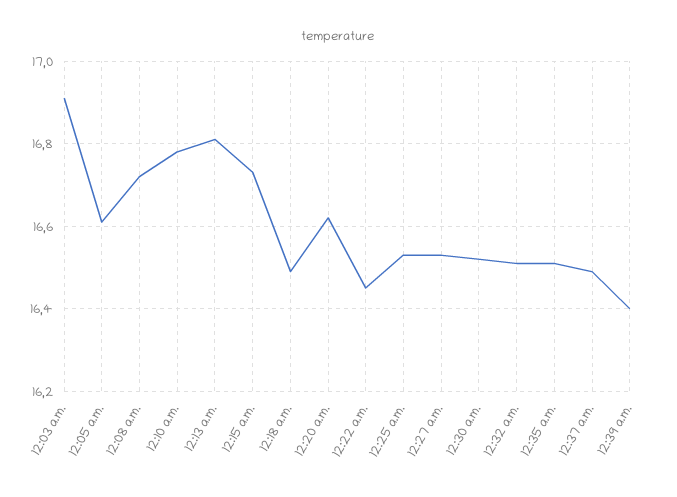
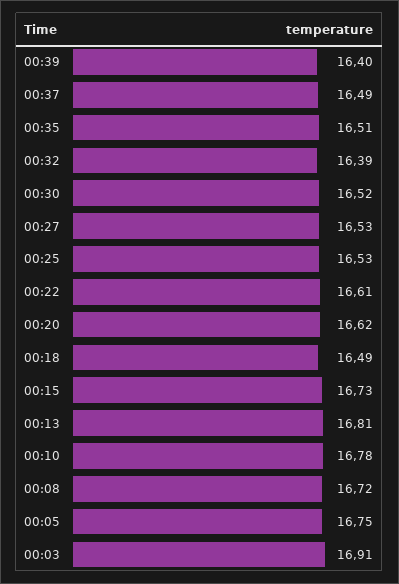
12:05 a.m.: 16.6 -> 16.75
12:22 a.m.: 16.45 -> 16.61
12:32 a.m.: 16.5 -> 16.39

